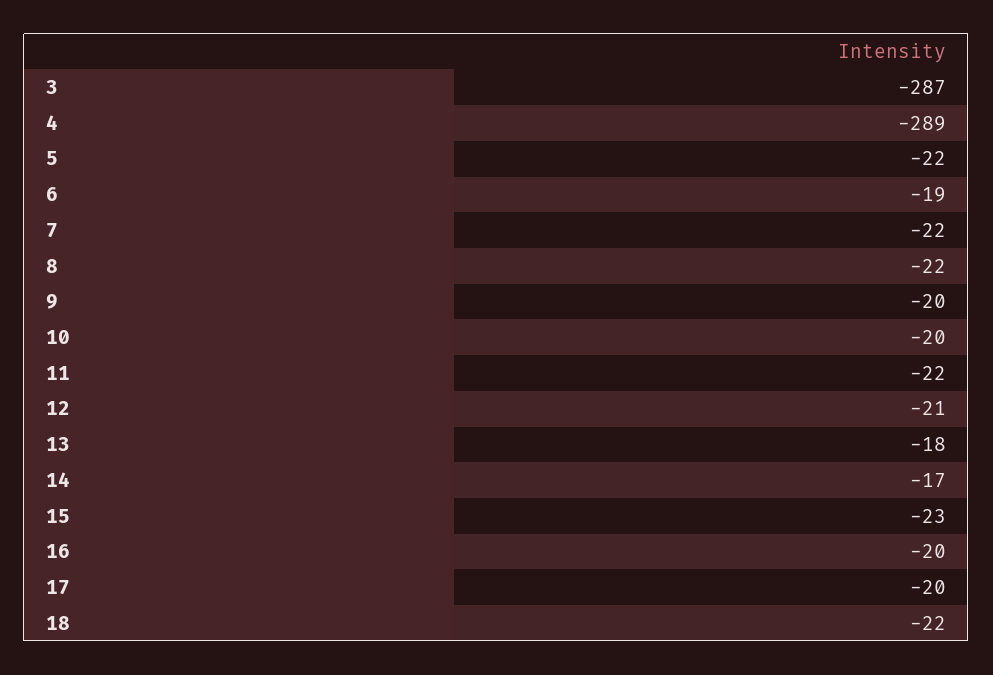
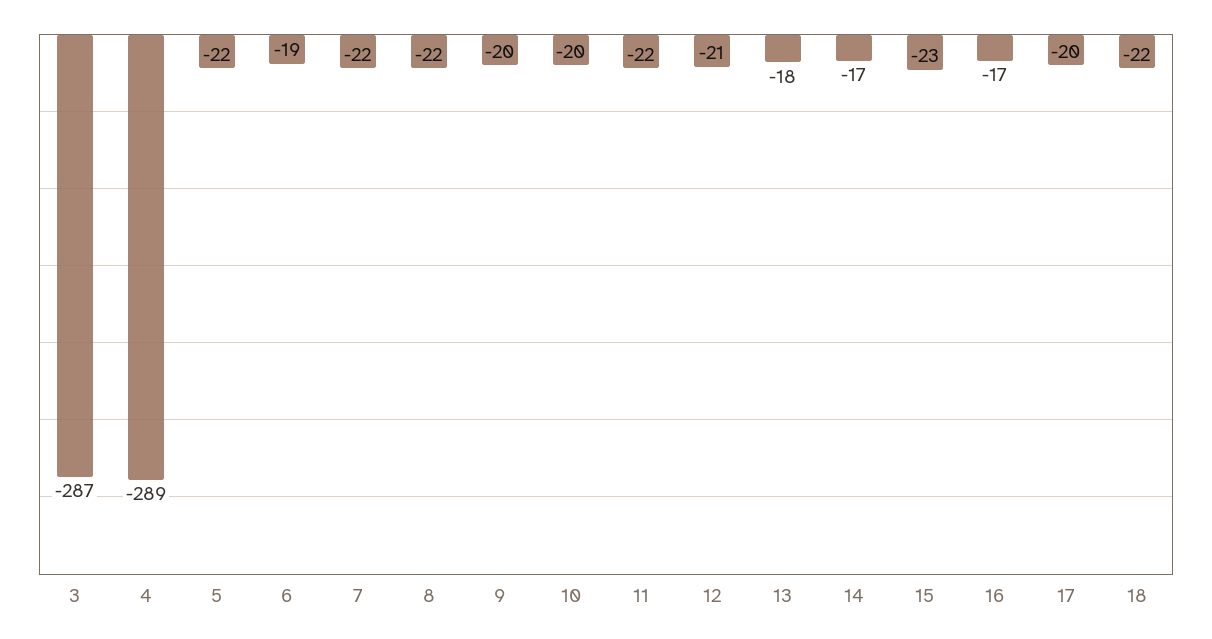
16: -20 -> -17

